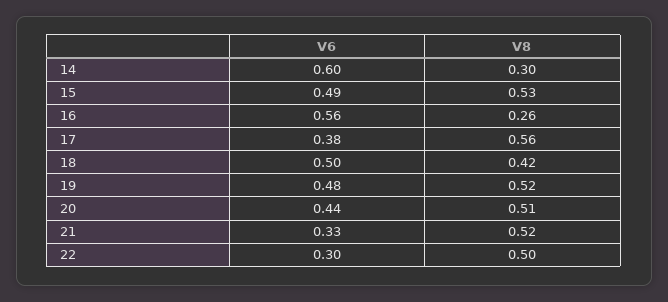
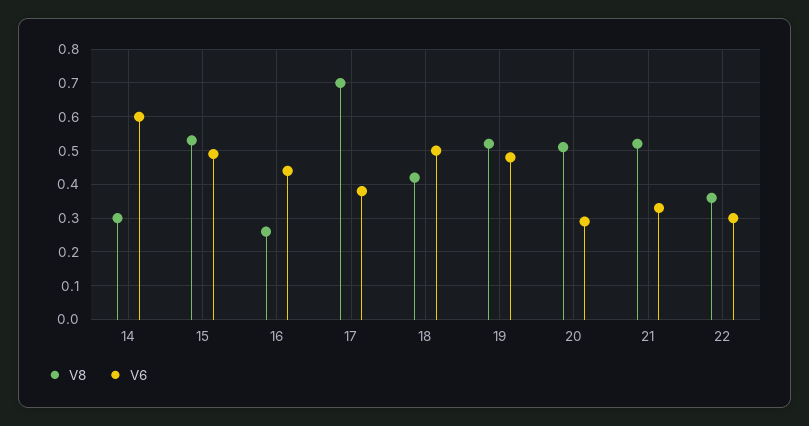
V6, 16: 0.56 -> 0.45
V8, 17: 0.56 -> 0.7
V6, 20: 0.44 -> 0.3
V8, 22: 0.5 -> 0.35

